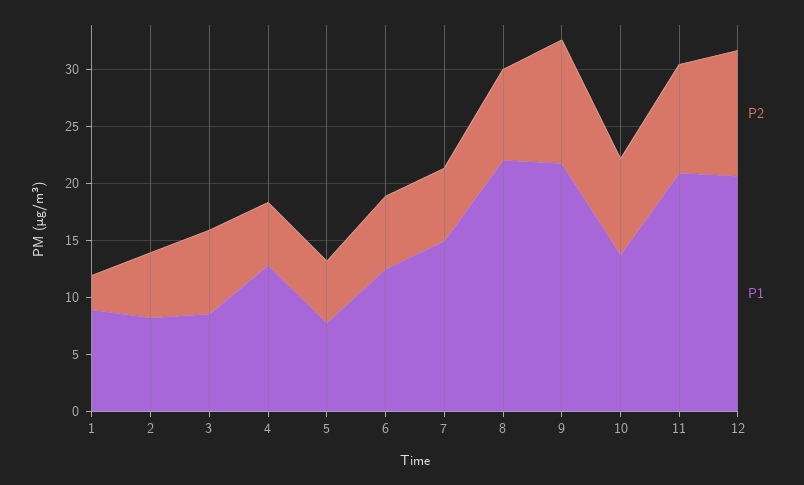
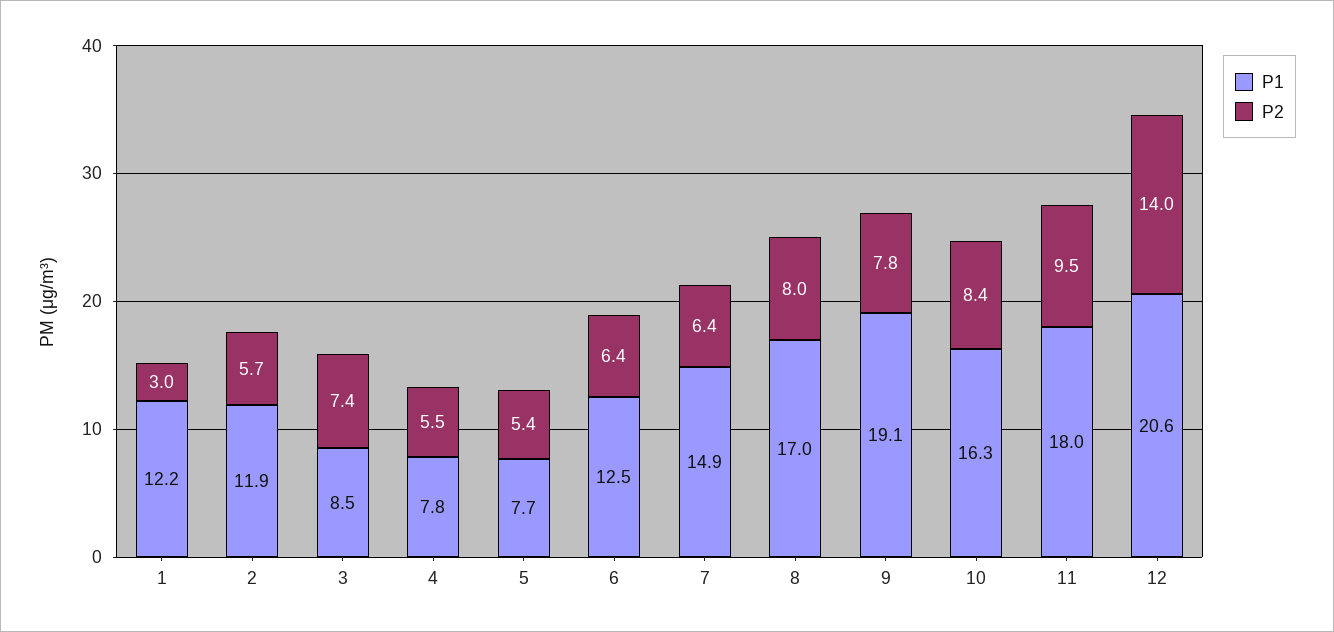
P1, 1: 9 -> 12.2
P1, 2: 8 -> 11.9
P1, 4: 13 -> 7.8
P1, 8: 22 -> 17
P2, 9: 11 -> 7.8
P1, 9: 22 -> 19.1
P1, 10: 14 -> 16.3
P1, 11: 21 -> 18
P2, 12: 11 -> 14

